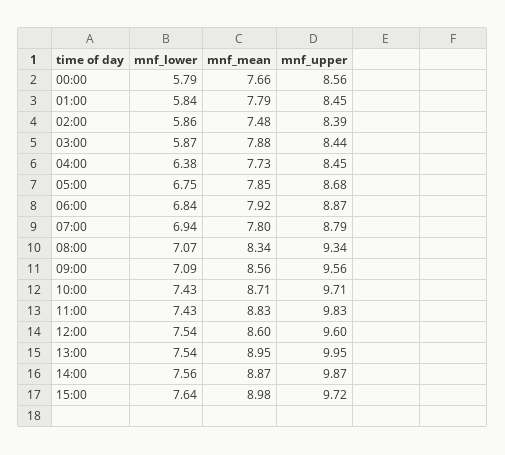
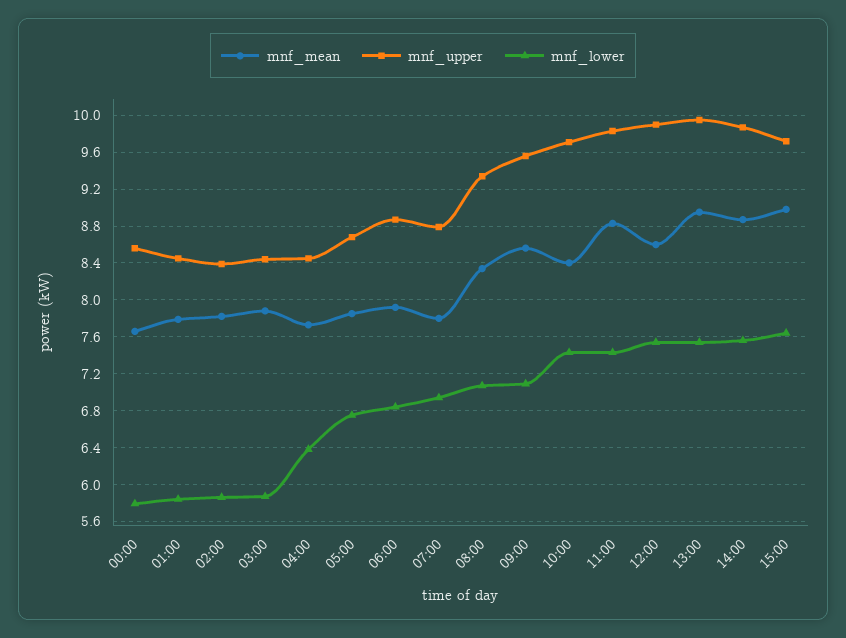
mnf_mean, 02:00: 7.48 -> 7.8
mnf_mean, 10:00: 8.71 -> 8.4
mnf_upper, 12:00: 9.6 -> 9.9

